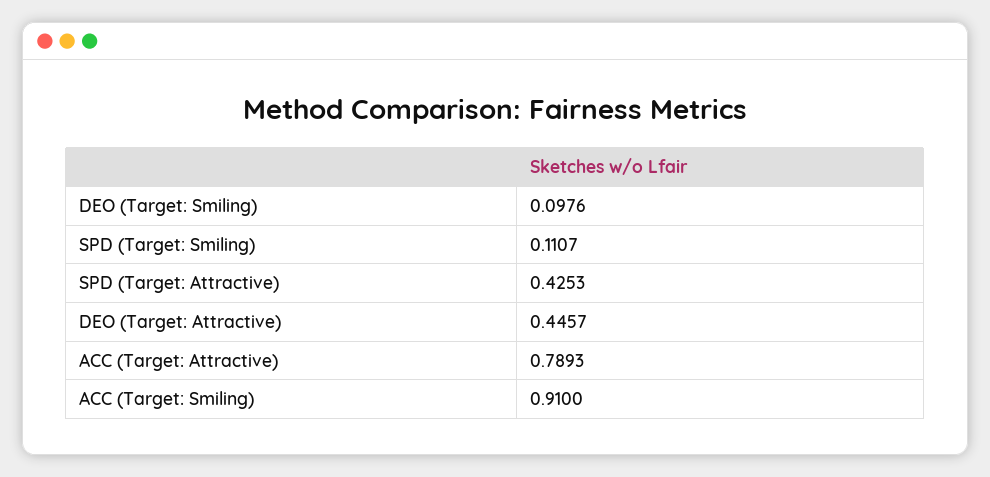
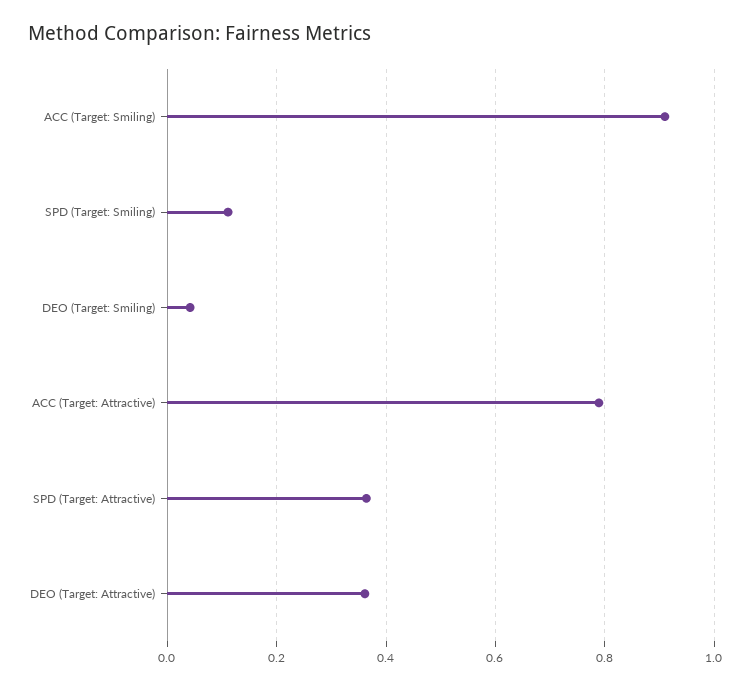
DEO (Target: Smiling): 0.0976 -> 0.04
SPD (Target: Attractive): 0.4253 -> 0.36
DEO (Target: Attractive): 0.4457 -> 0.36

